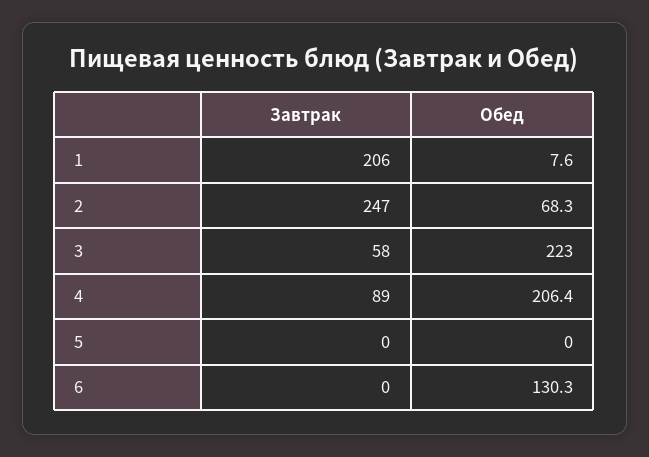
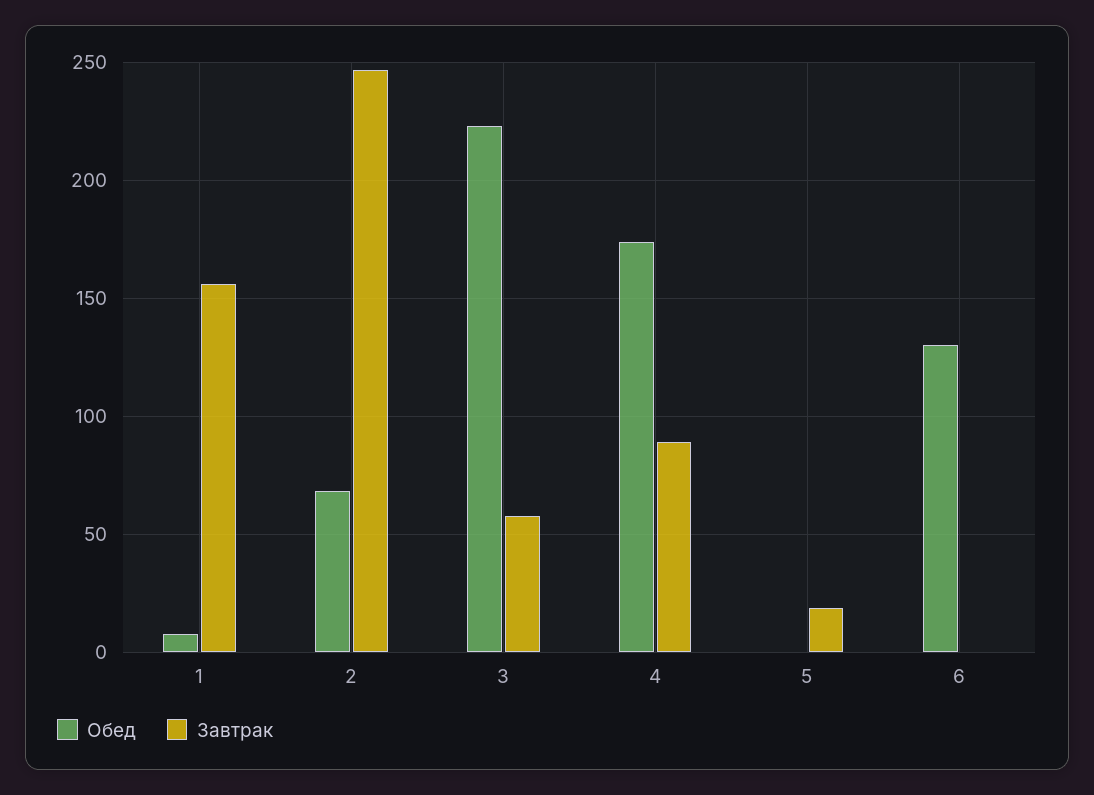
Завтрак, 1: 206 -> 155
Обед, 4: 206.4 -> 175
Завтрак, 5: 0 -> 20

